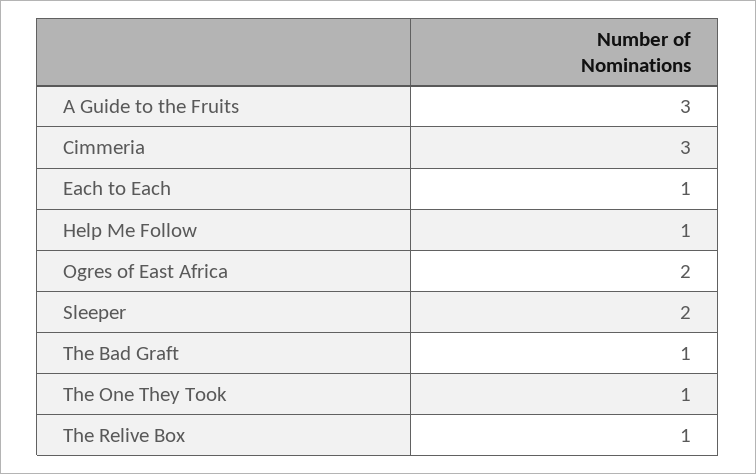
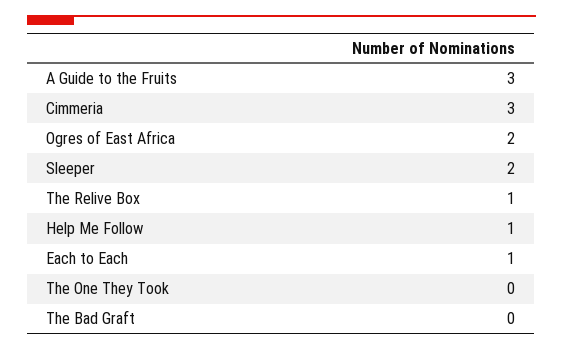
The Bad Graft: 1 -> 0
The One They Took: 1 -> 0

